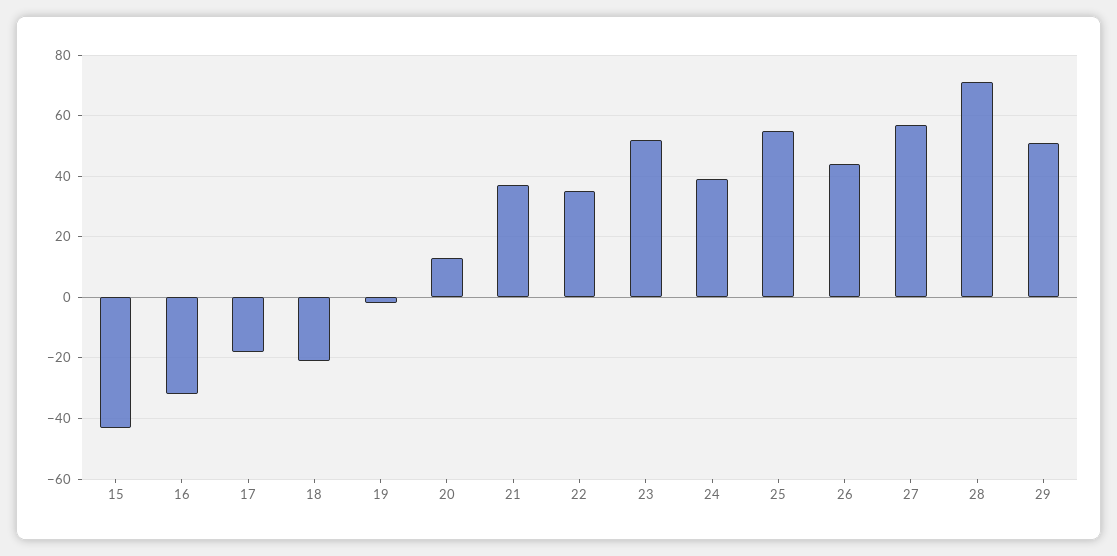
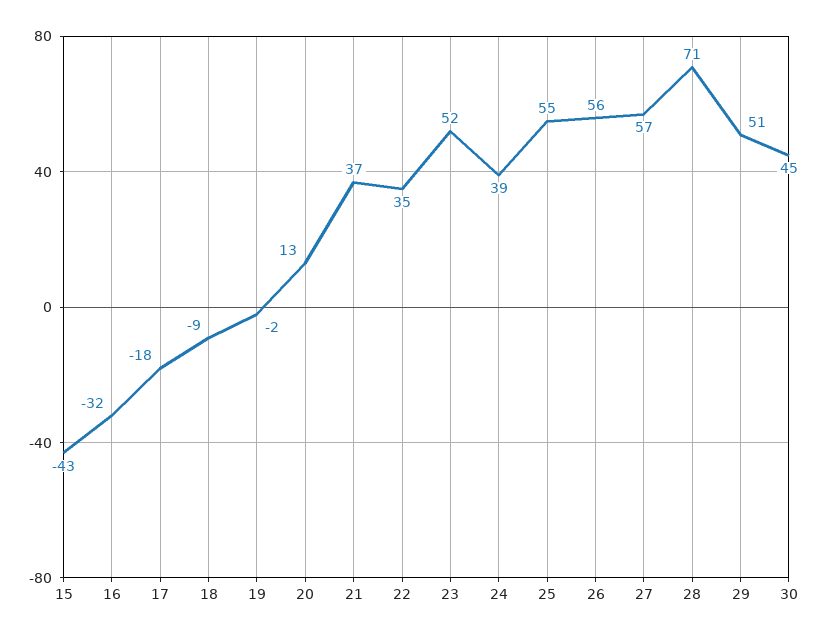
18: -20 -> -9
26: 45 -> 56
30: none -> 45

